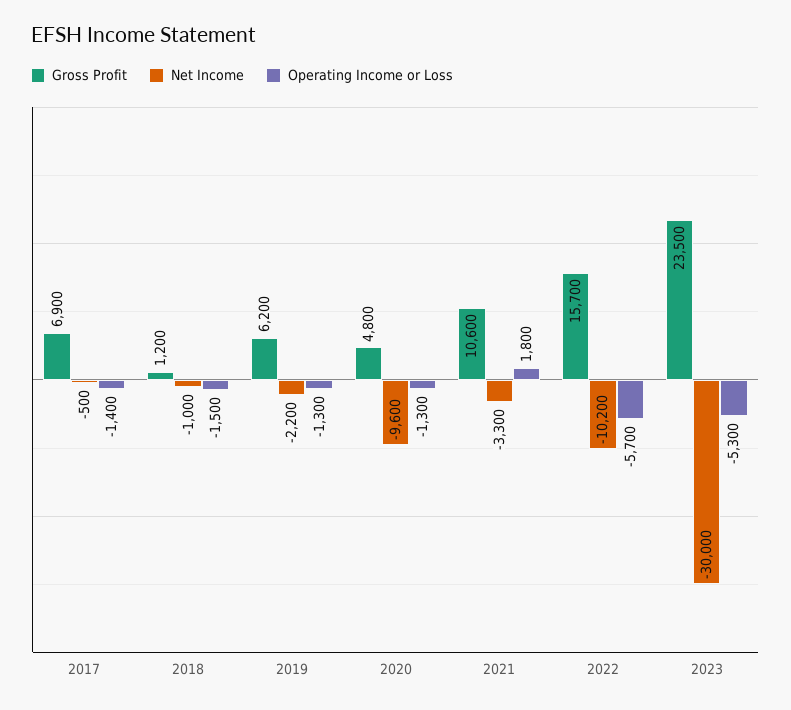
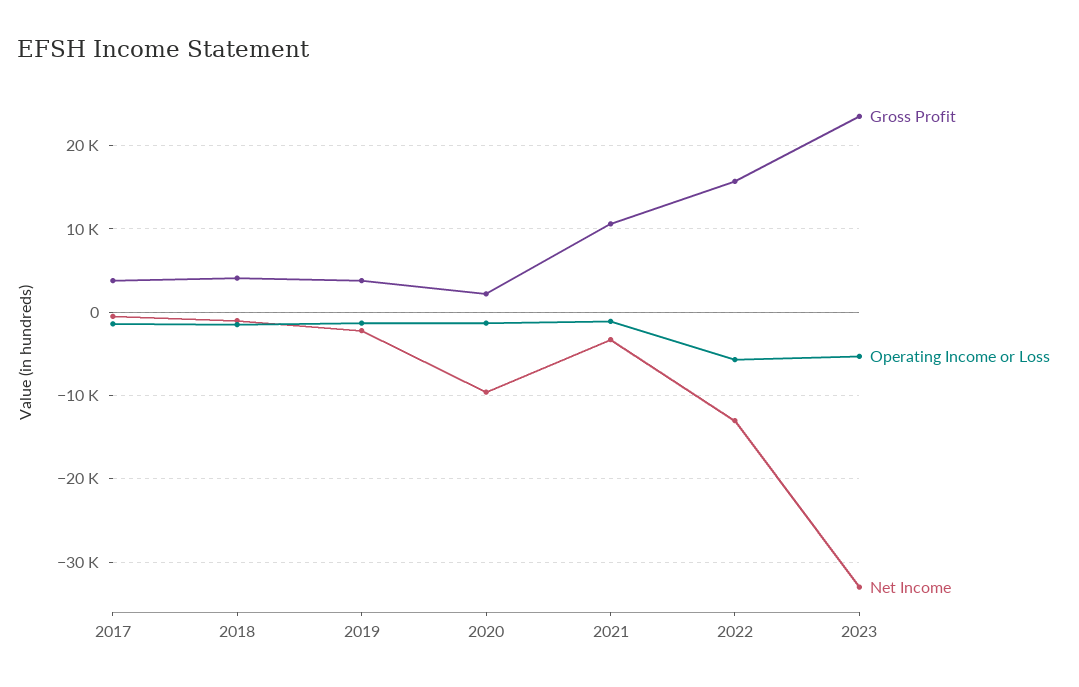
Gross Profit, 2017: 6900 -> 4000
Gross Profit, 2018: 1200 -> 4000
Gross Profit, 2019: 6200 -> 4000
Gross Profit, 2020: 4800 -> 2000
Operating Income or Loss, 2021: 1800 -> -1000
Net Income, 2022: -10200 -> -13000
Net Income, 2023: -30000 -> -33000

